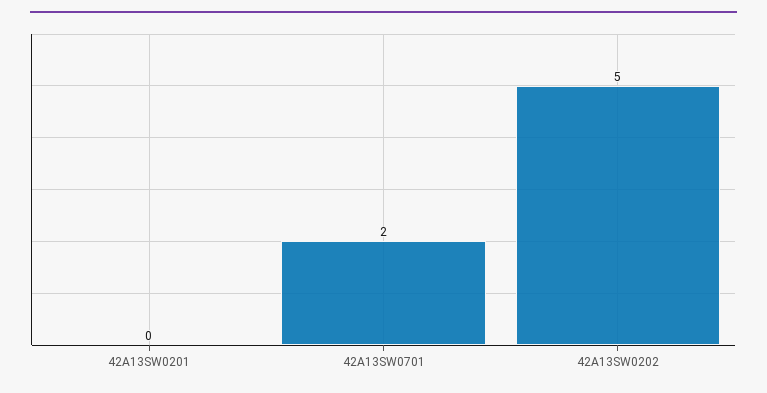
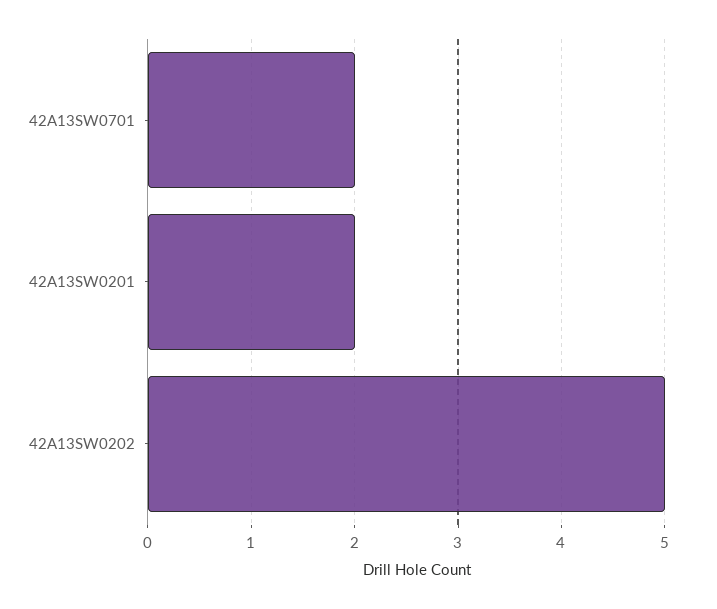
42A13SW0201: 0 -> 2

